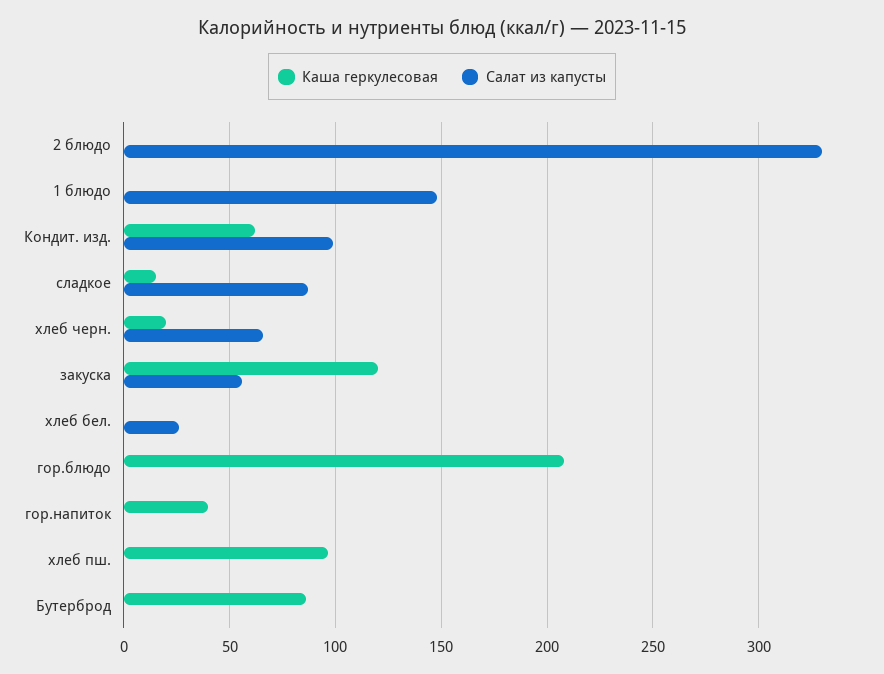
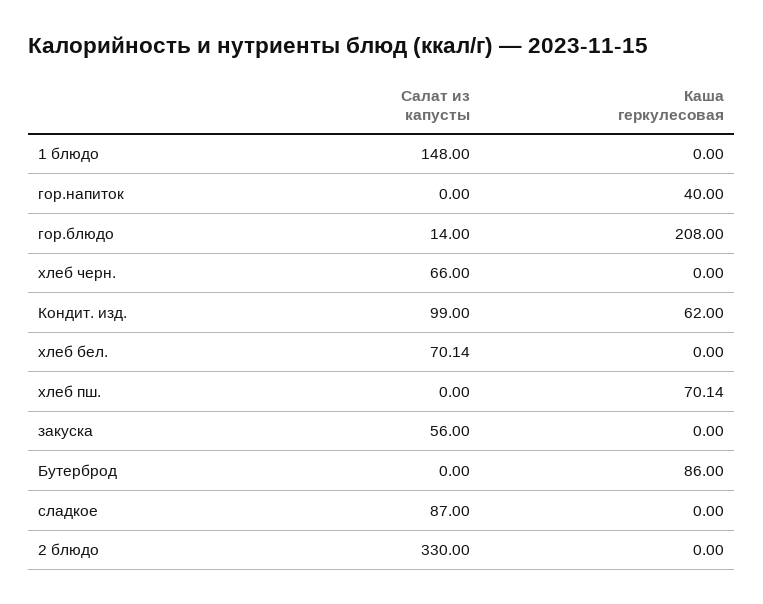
Каша геркулесовая, сладкое: 15 -> 0
Каша геркулесовая, хлеб черн.: 20 -> 0
Каша геркулесовая, закуска: 120 -> 0
Салат из капусты, хлеб бел.: 25 -> 70.14
Салат из капусты, гор.блюдо: 0 -> 14
Каша геркулесовая, хлеб пш.: 95 -> 70.14

